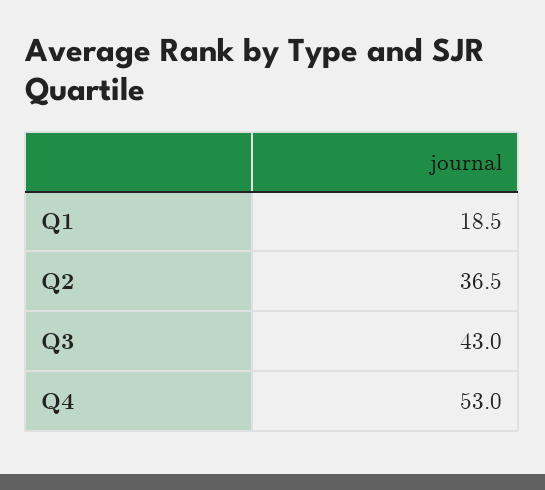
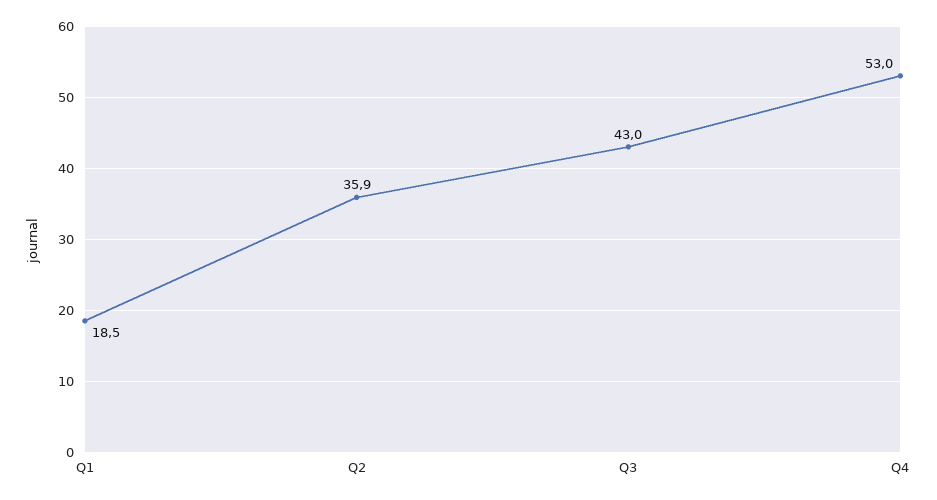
Q2: 36.5 -> 35.9

